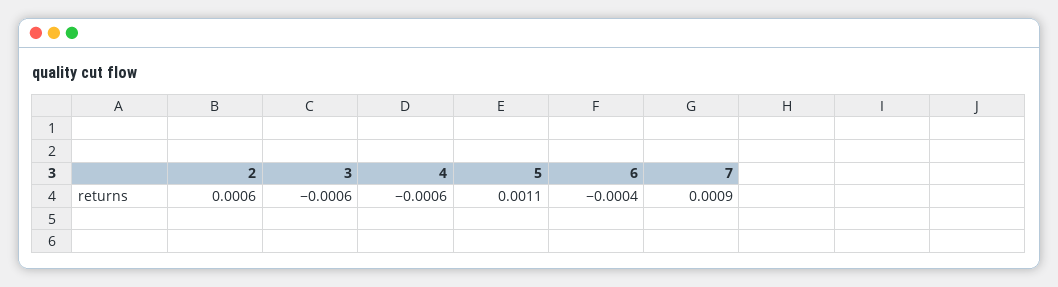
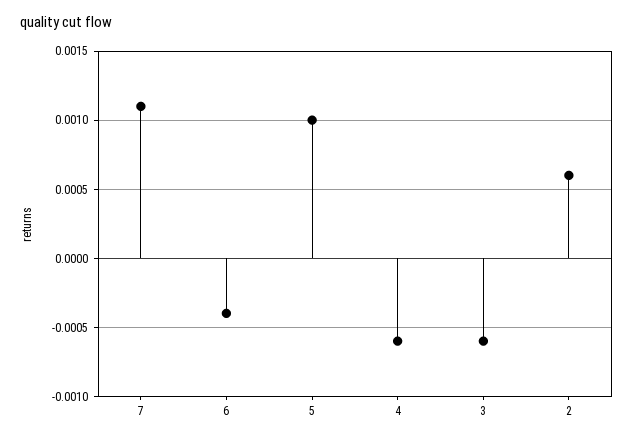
5: 0.0011 -> 0.001
7: 0.0009 -> 0.0011

